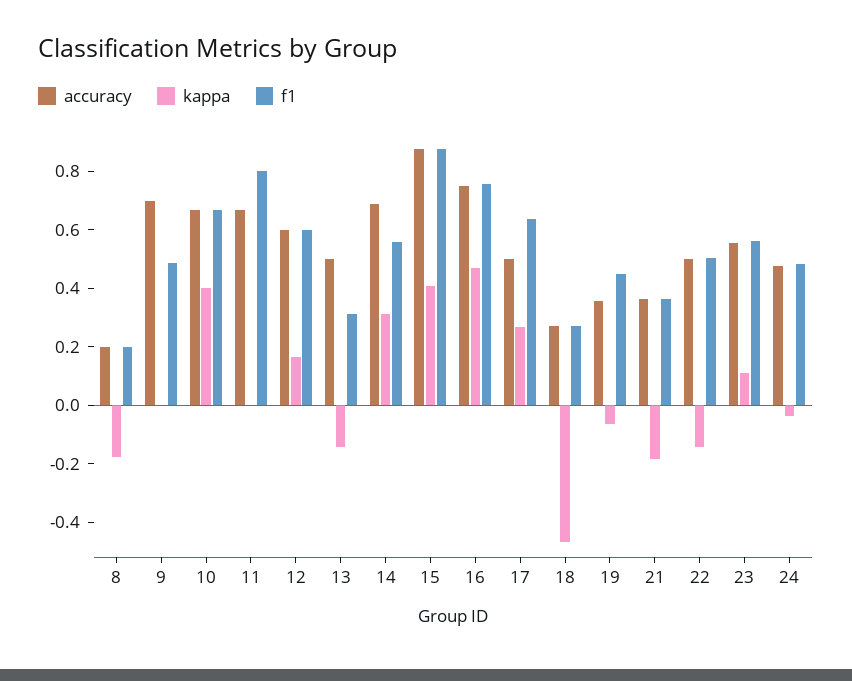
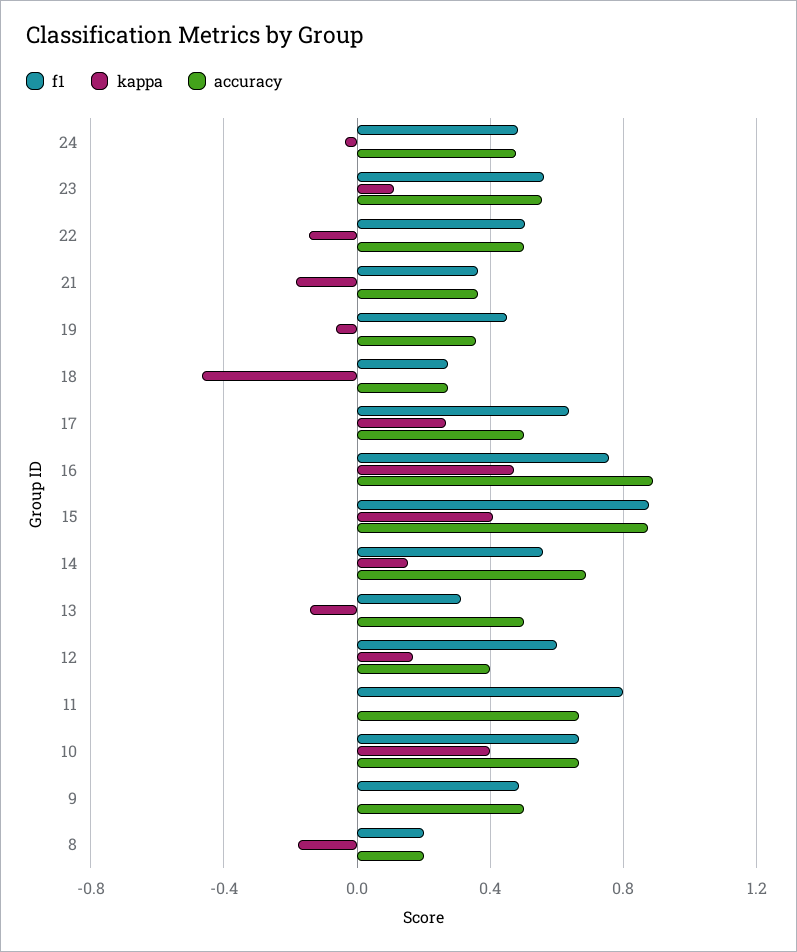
accuracy, 9: 0.7 -> 0.5
accuracy, 12: 0.6 -> 0.4
kappa, 14: 0.3 -> 0.15
accuracy, 16: 0.75 -> 0.9

